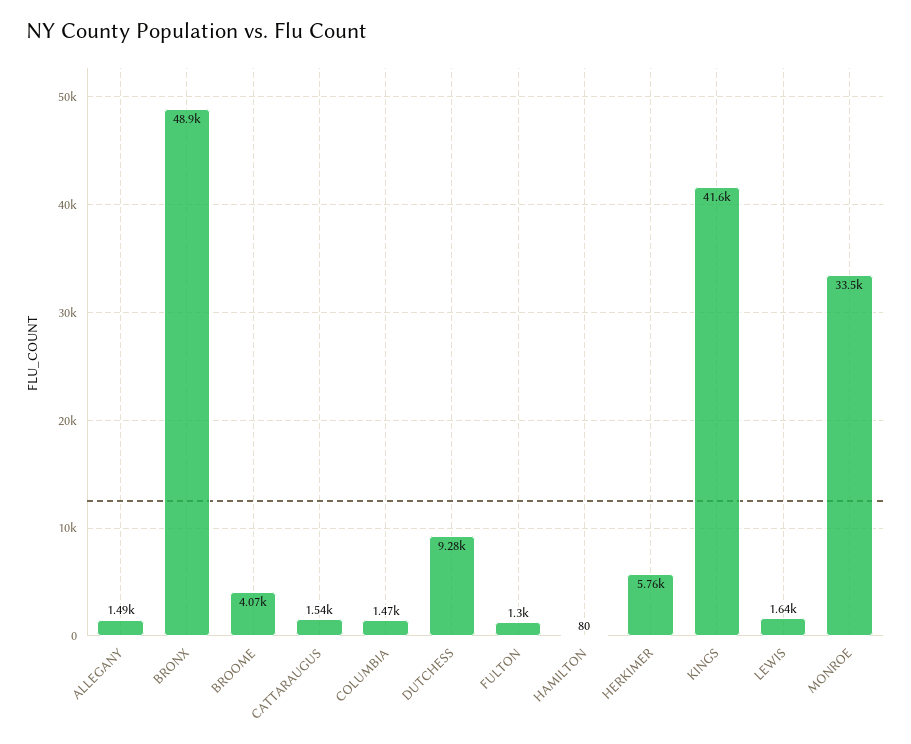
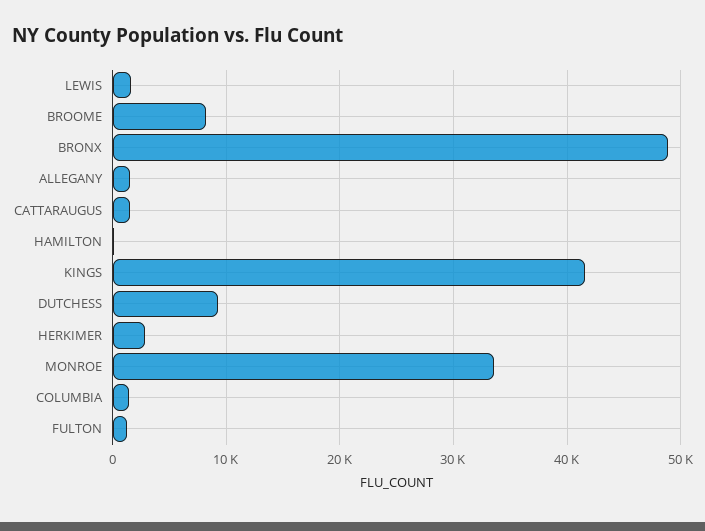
BROOME: 4070 -> 8000
HERKIMER: 5760 -> 3000

